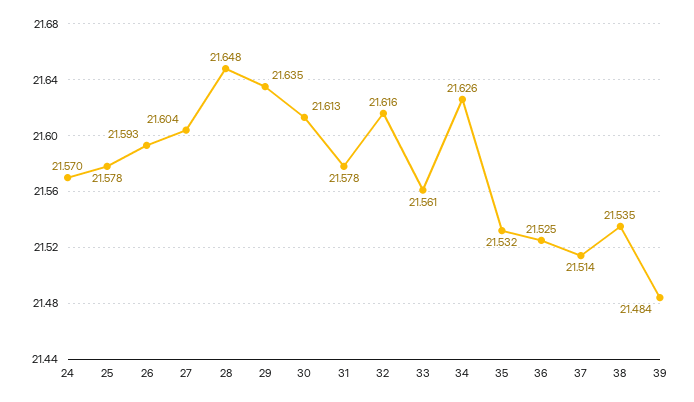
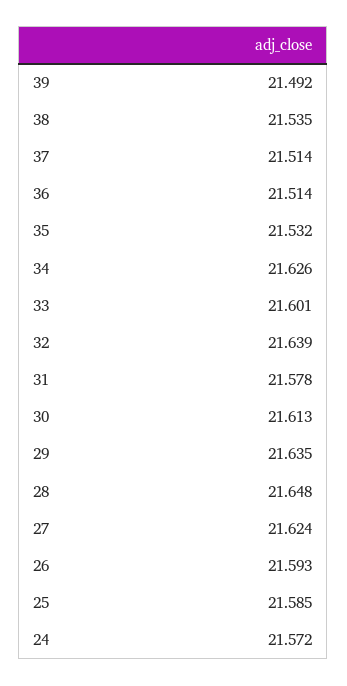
24: 21.57 -> 21.572
25: 21.578 -> 21.585
27: 21.604 -> 21.624
32: 21.616 -> 21.639
33: 21.561 -> 21.601
36: 21.525 -> 21.514
39: 21.484 -> 21.492

